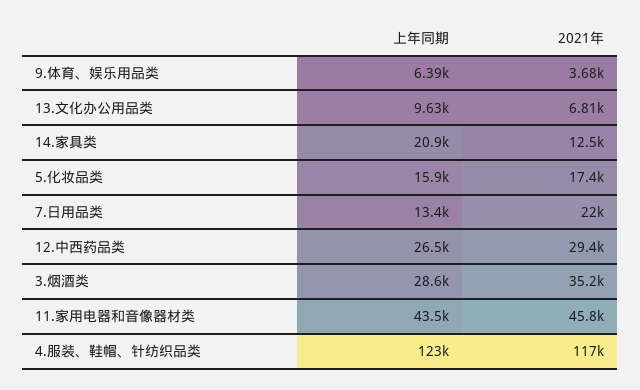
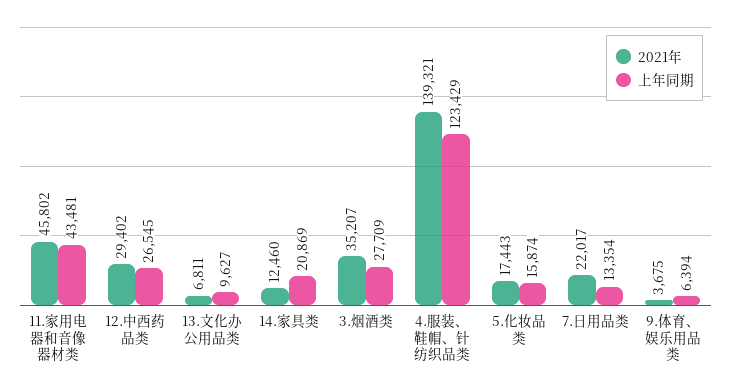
上年同期, 3.烟酒类: 28600 -> 27709
2021年, 4.服装、鞋帽、针纺织品类: 117000 -> 139321

